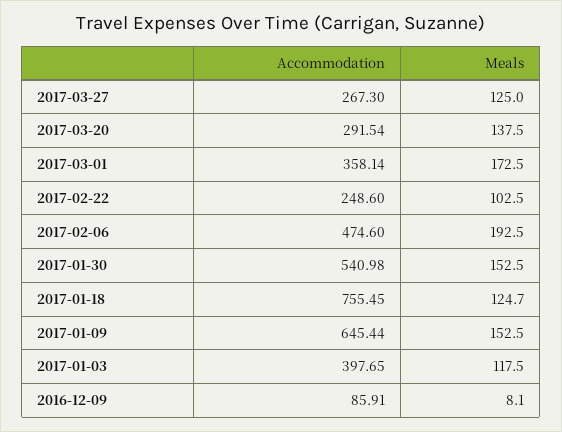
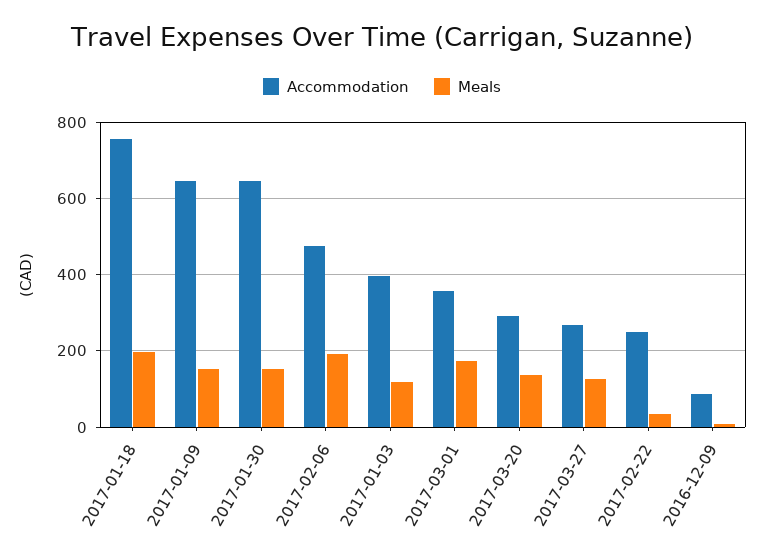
Meals, 2017-02-22: 102.5 -> 40
Accommodation, 2017-01-30: 540.98 -> 640
Meals, 2017-01-18: 124.7 -> 200

